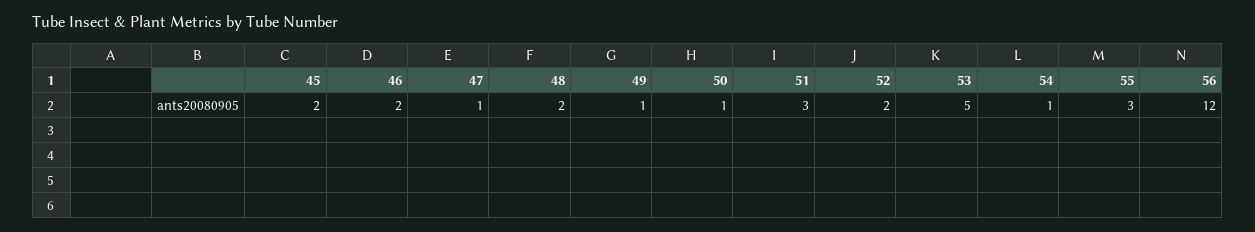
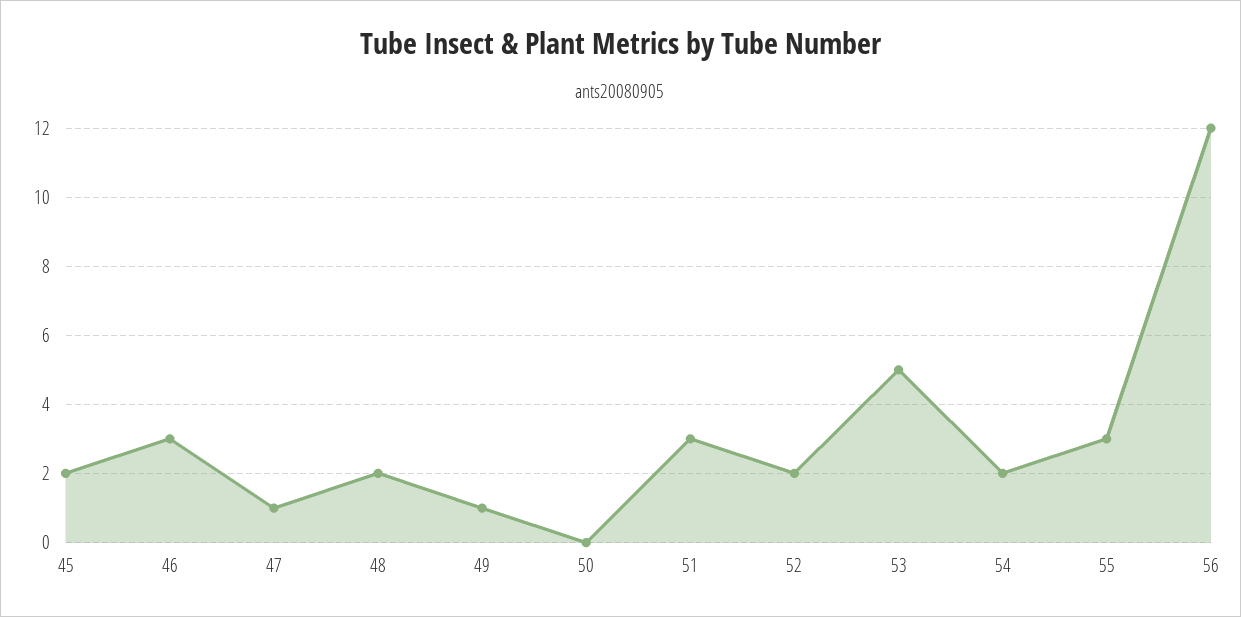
46: 2 -> 3
50: 1 -> 0
54: 1 -> 2

